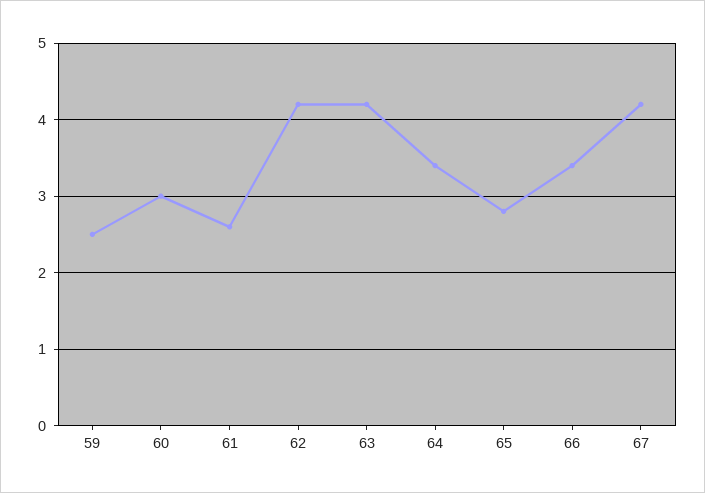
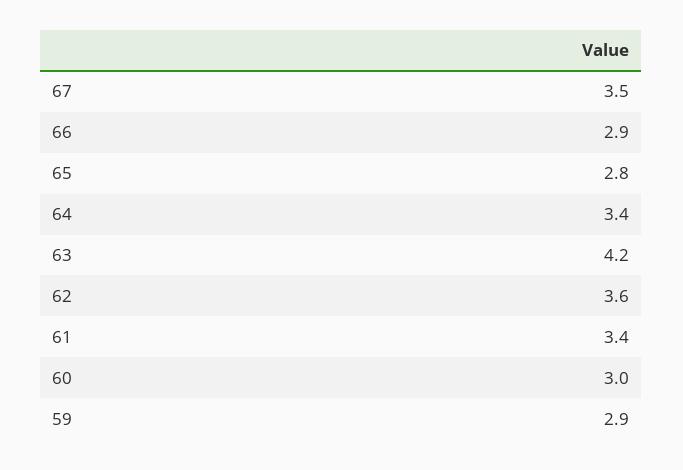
59: 2.5 -> 2.9
61: 2.6 -> 3.4
62: 4.2 -> 3.6
66: 3.4 -> 2.9
67: 4.2 -> 3.5

